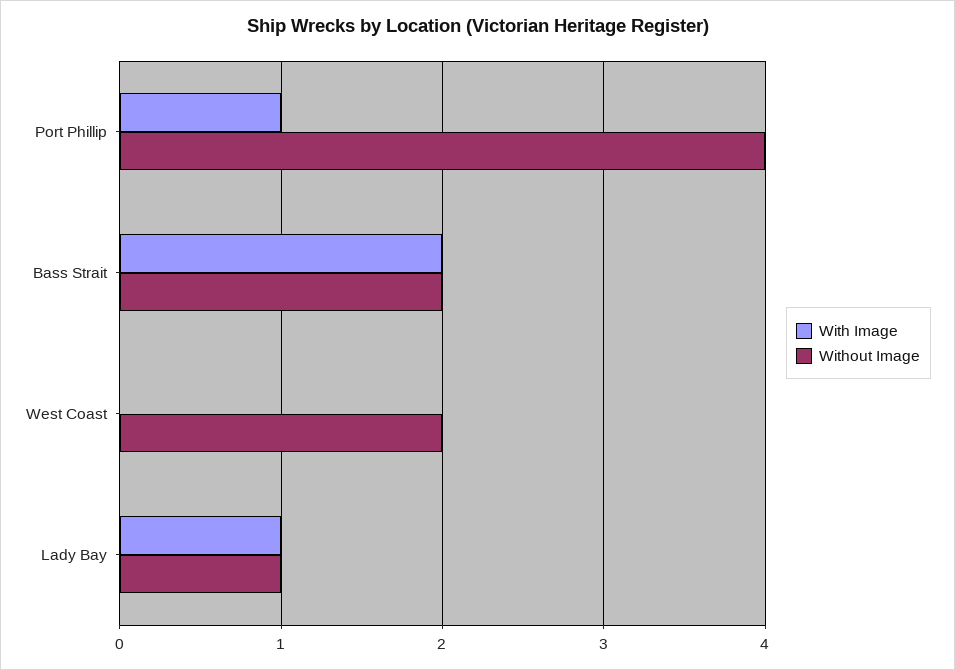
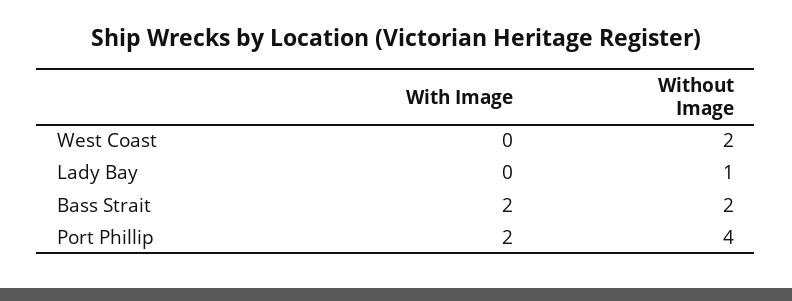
With Image, Port Phillip: 1 -> 2
With Image, Lady Bay: 1 -> 0

